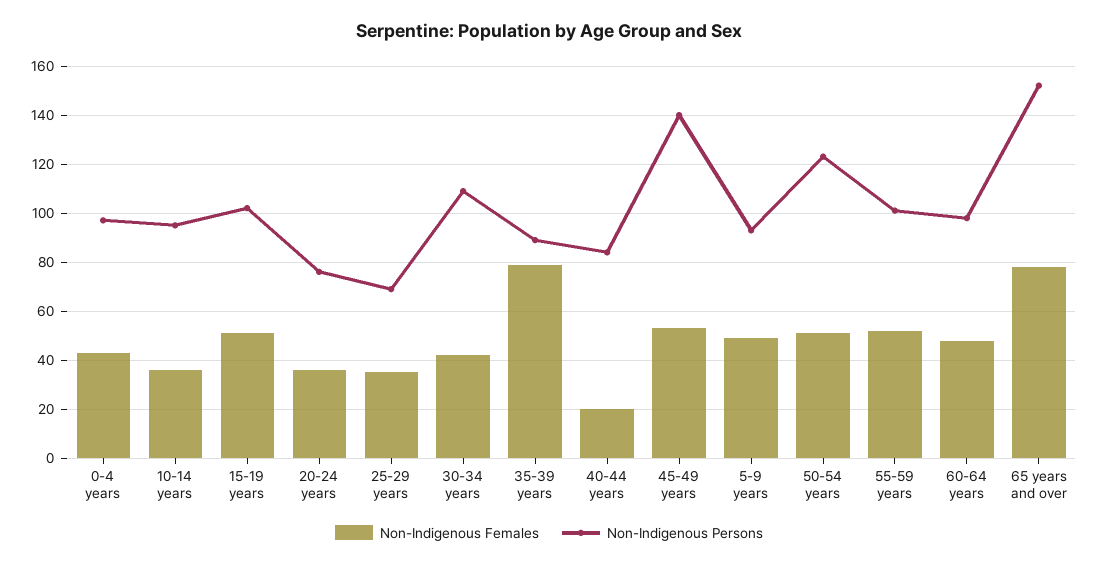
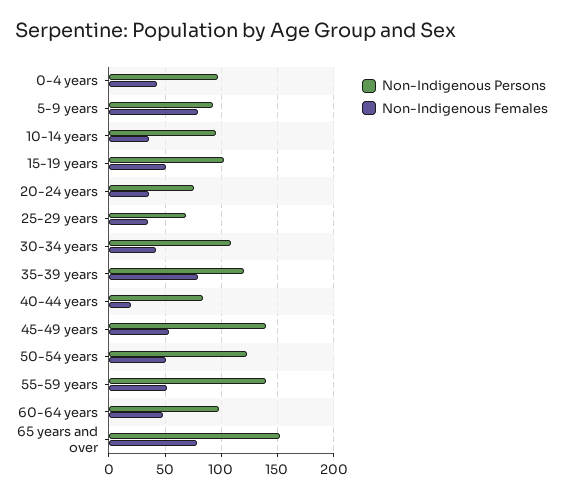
Non-Indigenous Persons, 35-39 years: 90 -> 120
Non-Indigenous Females, 5-9 years: 50 -> 80
Non-Indigenous Persons, 55-59 years: 100 -> 140

